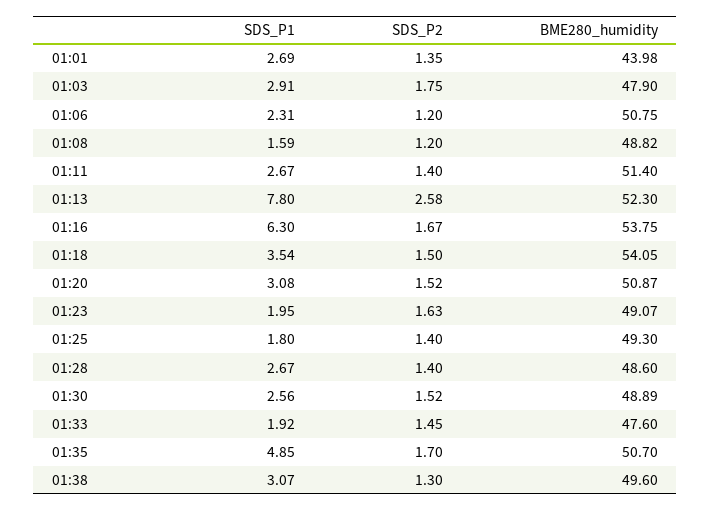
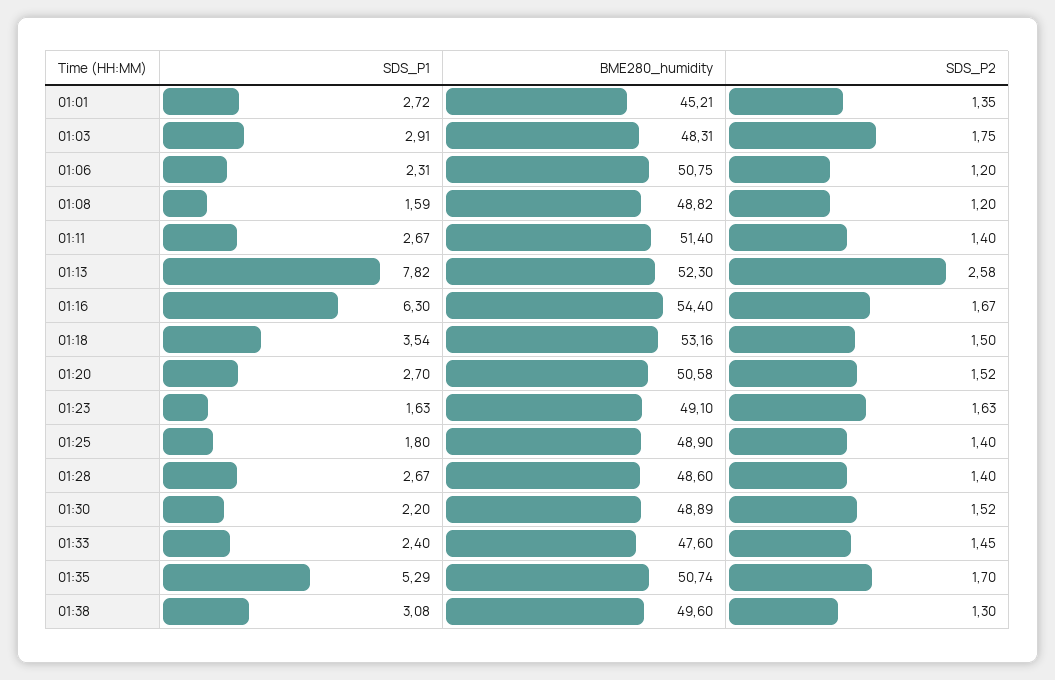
SDS_P1, 01:01: 2.69 -> 2.72
BME280_humidity, 01:01: 43.98 -> 45.21
BME280_humidity, 01:03: 47.9 -> 48.31
SDS_P1, 01:13: 7.8 -> 7.82
BME280_humidity, 01:16: 53.75 -> 54.4
BME280_humidity, 01:18: 54.05 -> 53.16
SDS_P1, 01:20: 3.08 -> 2.7
BME280_humidity, 01:20: 50.87 -> 50.58
SDS_P1, 01:23: 1.95 -> 1.63
BME280_humidity, 01:23: 49.07 -> 49.1
BME280_humidity, 01:25: 49.3 -> 48.9
SDS_P1, 01:30: 2.56 -> 2.2
SDS_P1, 01:33: 1.92 -> 2.4
SDS_P1, 01:35: 4.85 -> 5.29
BME280_humidity, 01:35: 50.7 -> 50.74
SDS_P1, 01:38: 3.07 -> 3.08

